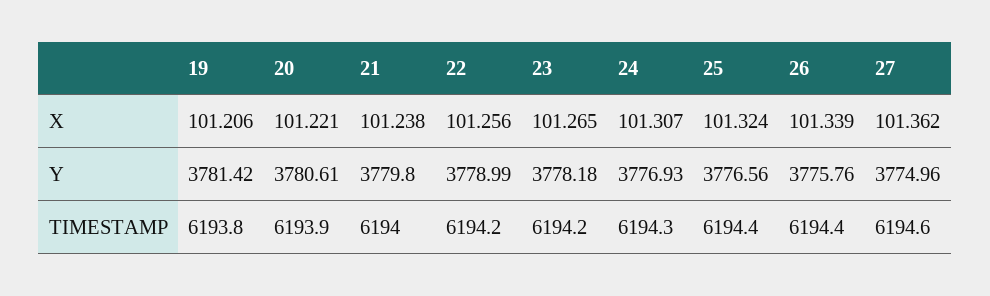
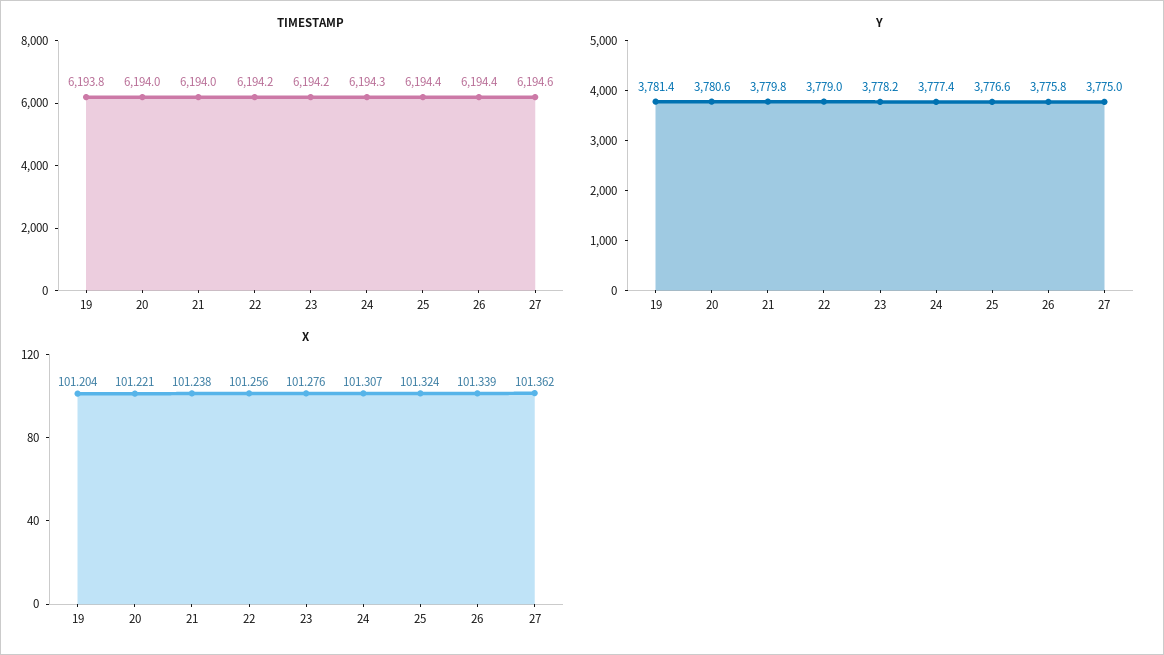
X, 19: 101.206 -> 101.204
X, 23: 101.265 -> 101.276
Y, 24: 3776.93 -> 3777.4
TIMESTAMP, 20: 6193.9 -> 6194

